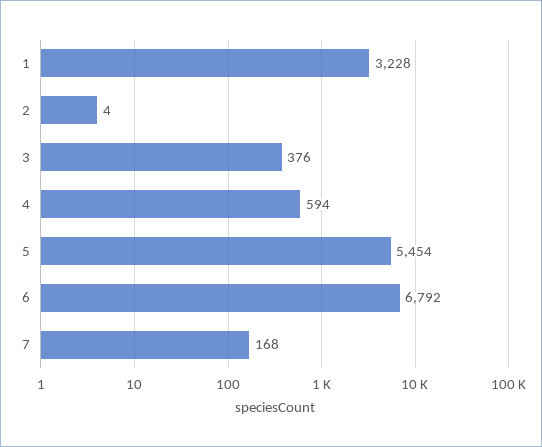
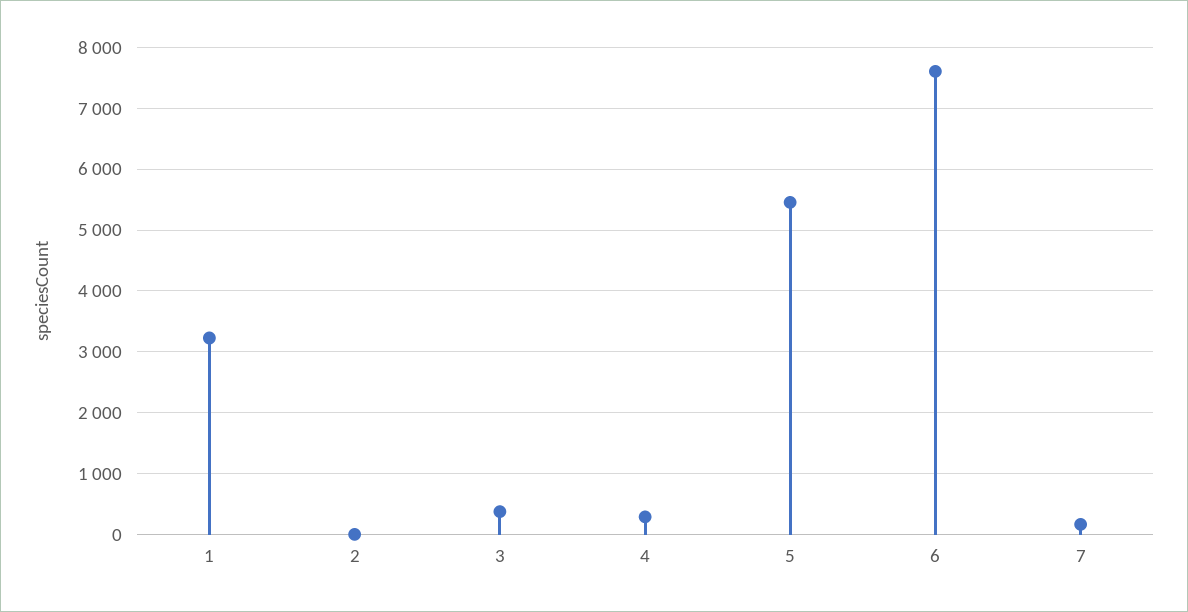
4: 594 -> 300
6: 6792 -> 7600

